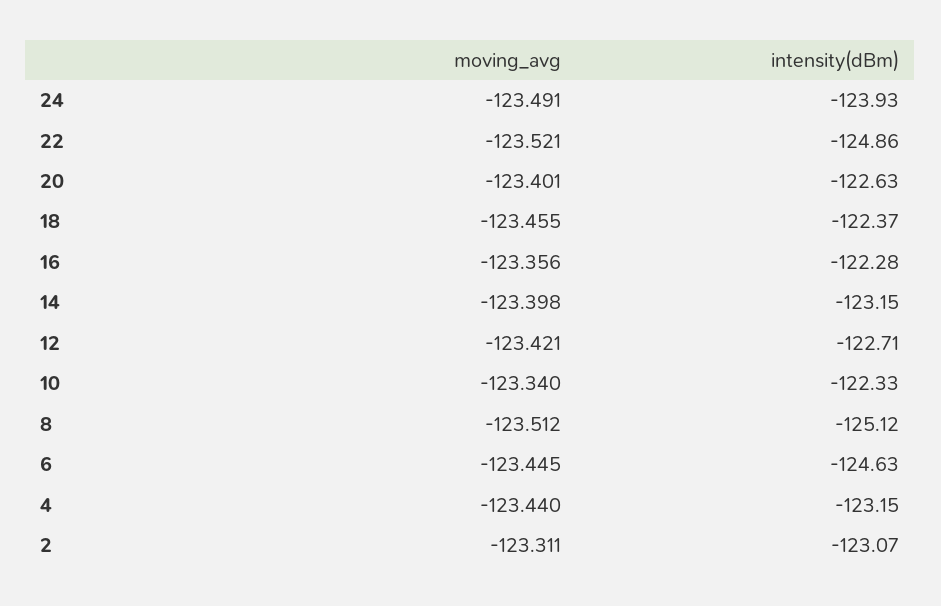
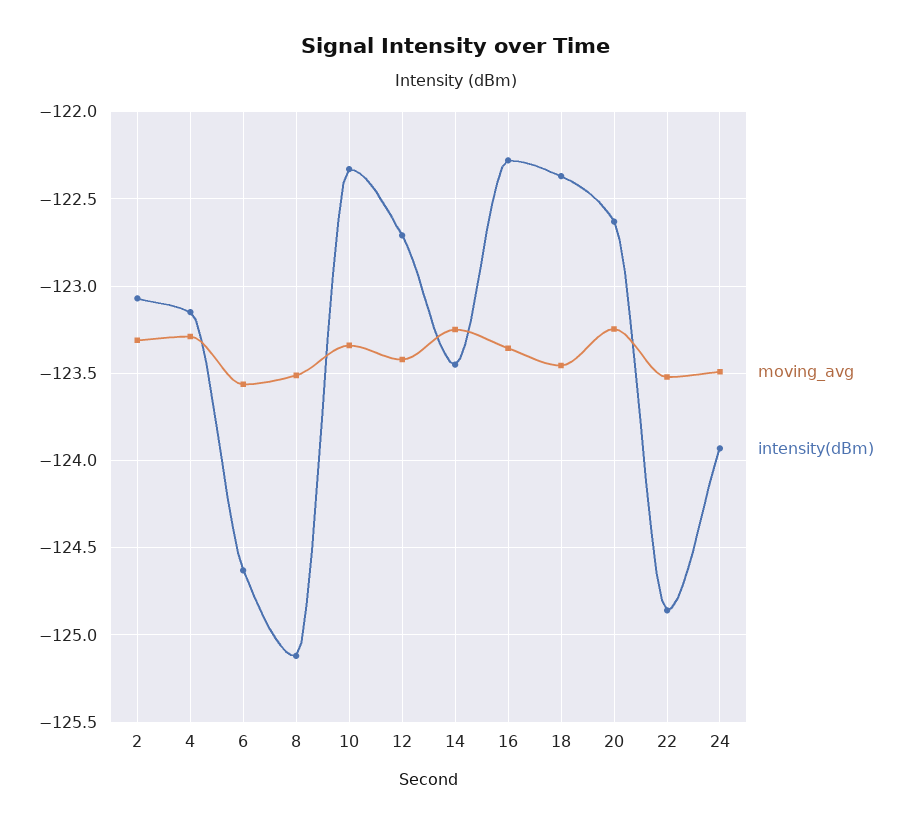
moving_avg, 20: -123.401 -> -123.25
moving_avg, 14: -123.398 -> -123.25
intensity(dBm), 14: -123.15 -> -123.45
moving_avg, 6: -123.445 -> -123.55
moving_avg, 4: -123.44 -> -123.3

